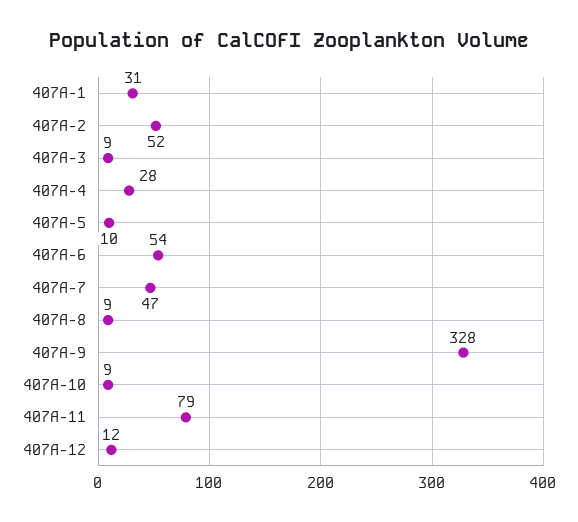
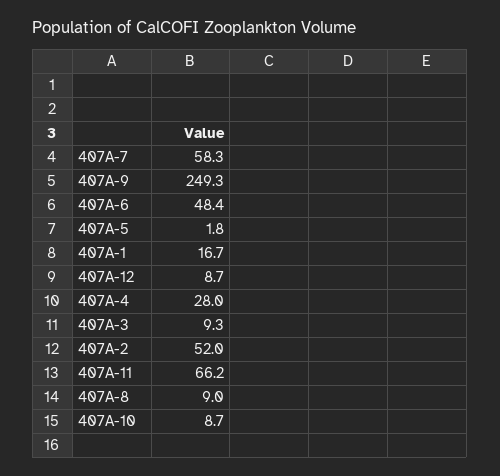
407A-1: 31 -> 16.7
407A-5: 10 -> 1.8
407A-6: 54 -> 48.4
407A-7: 47 -> 58.3
407A-9: 328 -> 249.3
407A-11: 79 -> 66.2
407A-12: 12 -> 8.7

